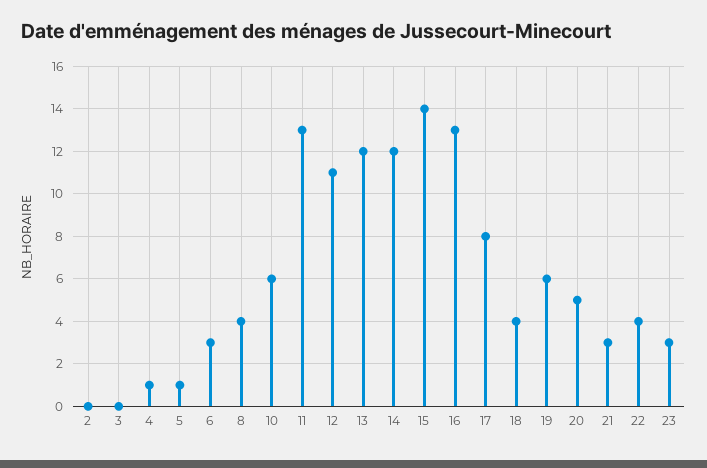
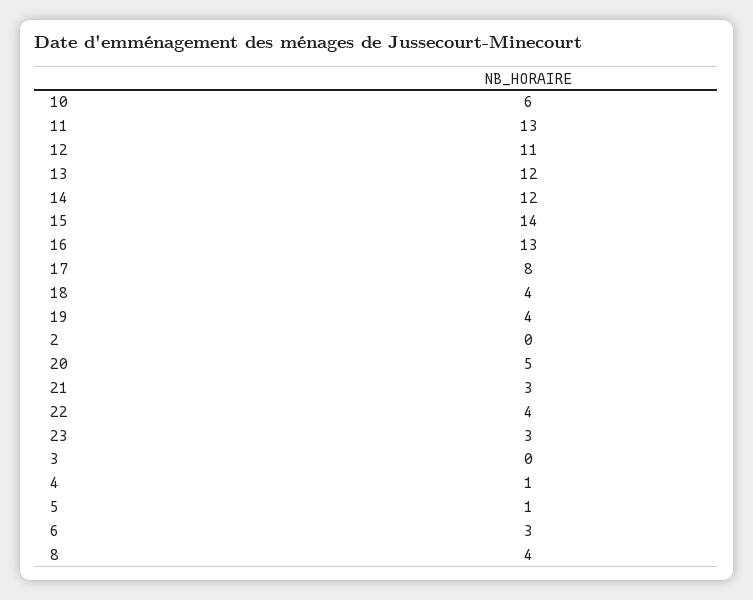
19: 6 -> 4

